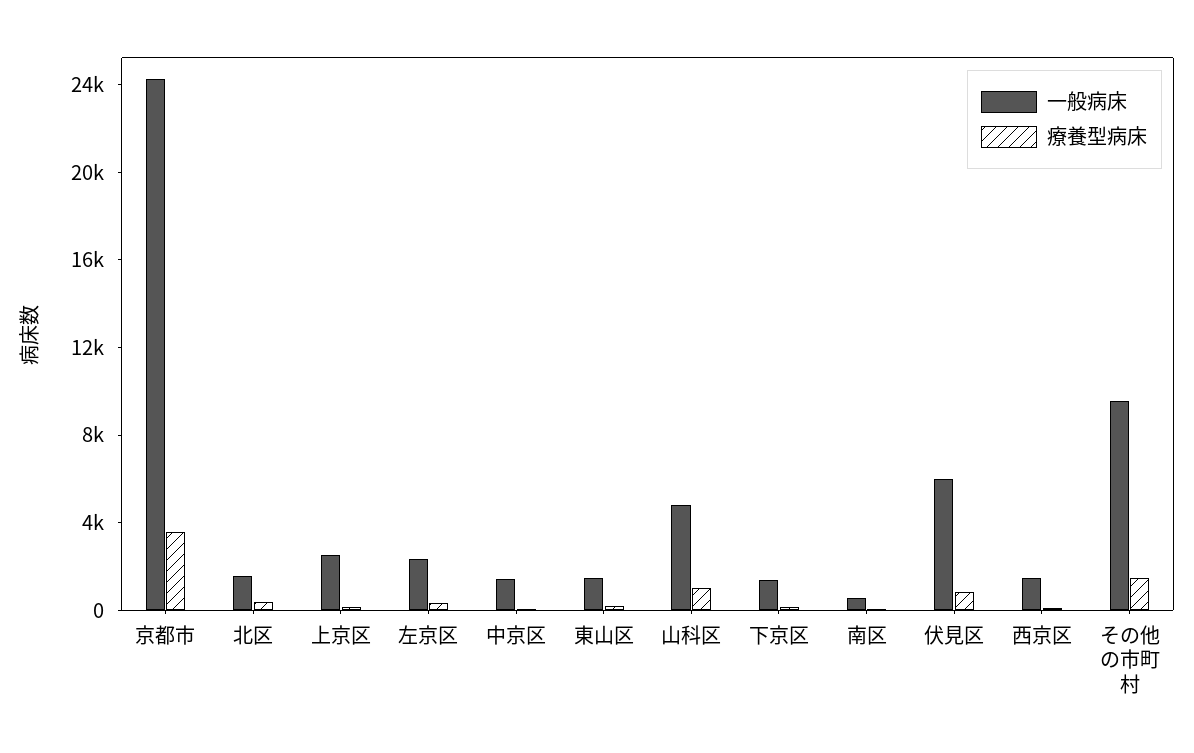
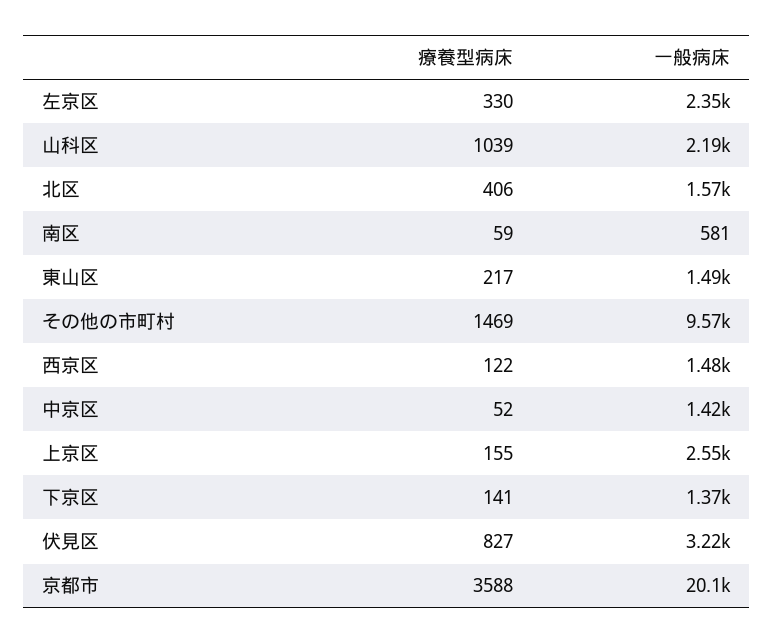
一般病床, 京都市: 24000 -> 20100
一般病床, 山科区: 5000 -> 2190
一般病床, 伏見区: 6000 -> 3220

